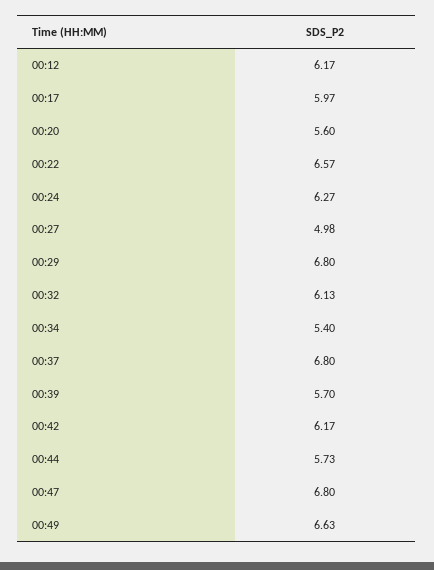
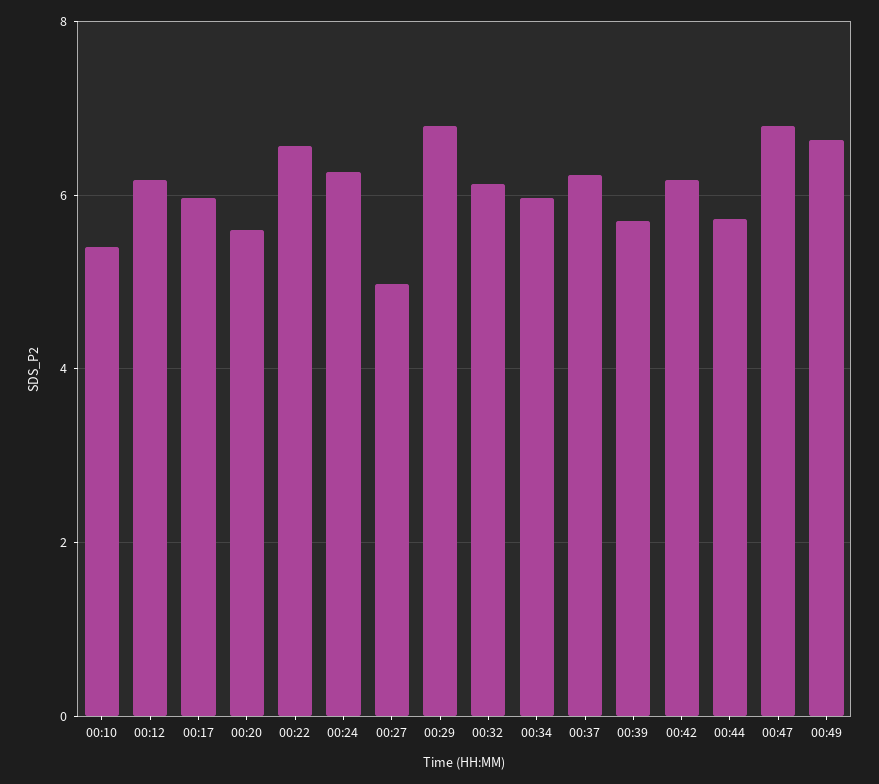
00:34: 5.4 -> 6
00:37: 6.8 -> 6.2
00:10: none -> 5.4

